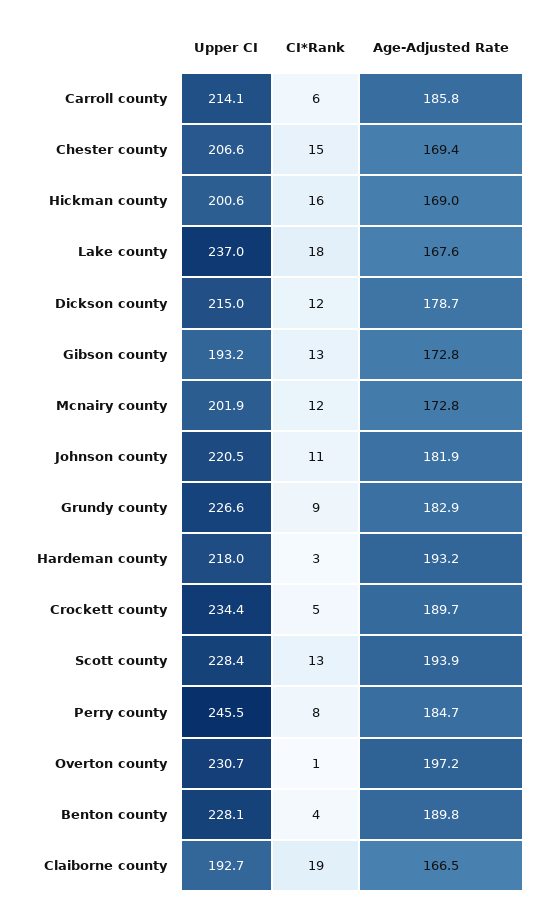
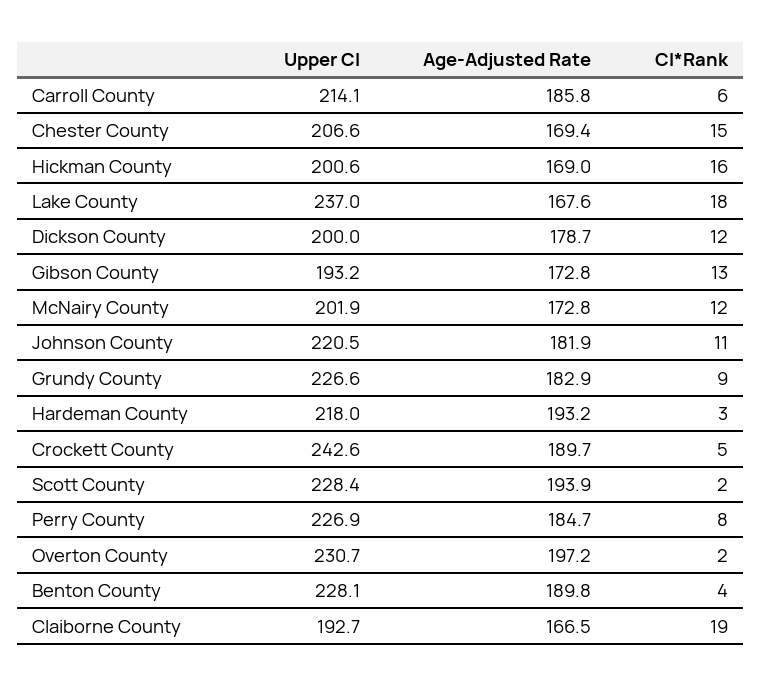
Upper CI, Dickson county: 215 -> 200
Upper CI, Crockett county: 234.4 -> 242.6
CI*Rank, Scott county: 13 -> 2
Upper CI, Perry county: 245.5 -> 226.9
CI*Rank, Overton county: 1 -> 2

